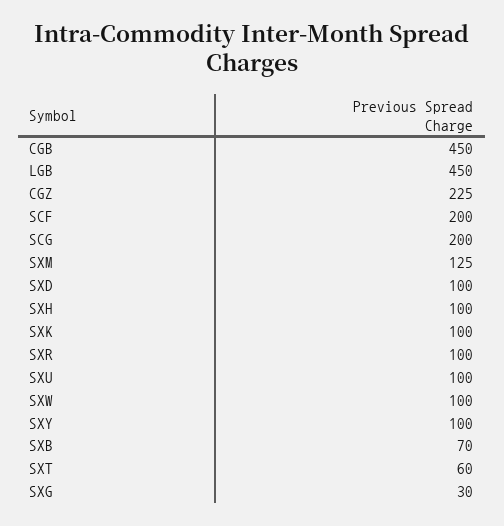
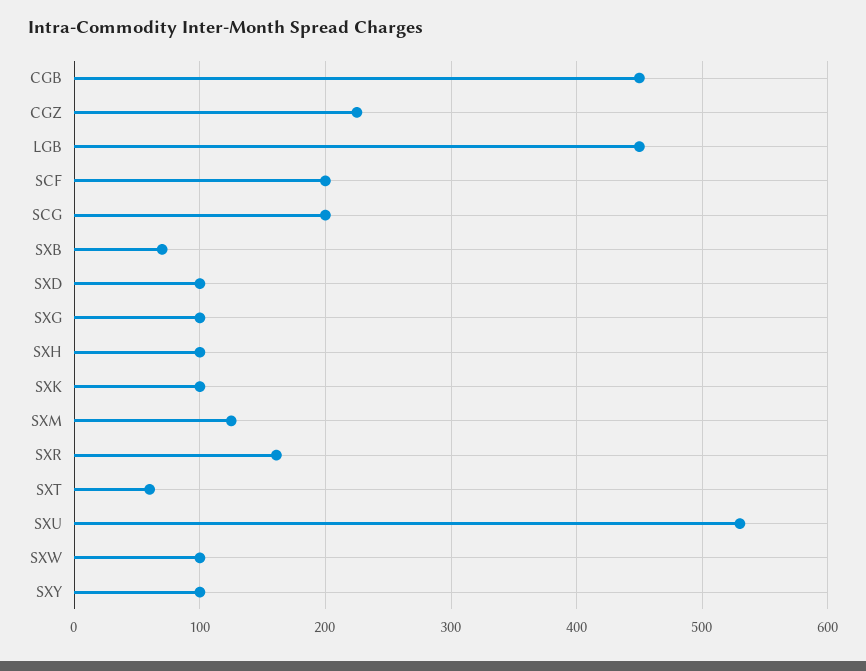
SXR: 100 -> 160
SXU: 100 -> 530
SXG: 30 -> 100

